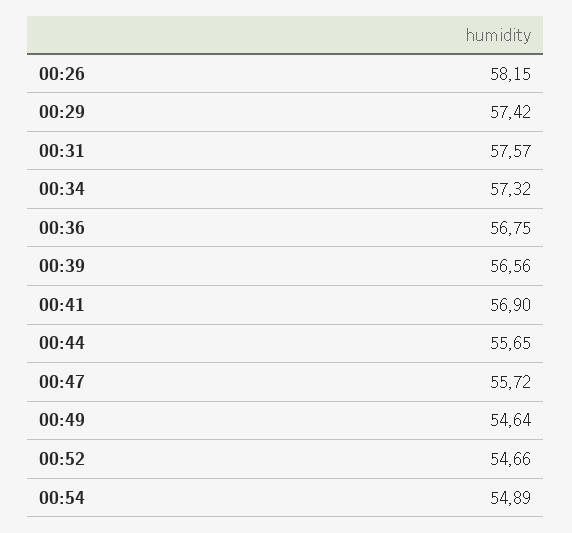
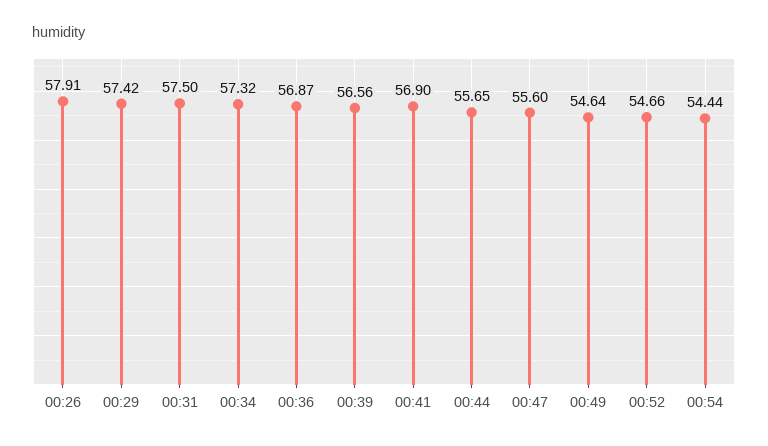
00:26: 58.15 -> 57.91
00:31: 57.57 -> 57.5
00:36: 56.75 -> 56.87
00:47: 55.72 -> 55.6
00:54: 54.89 -> 54.44

